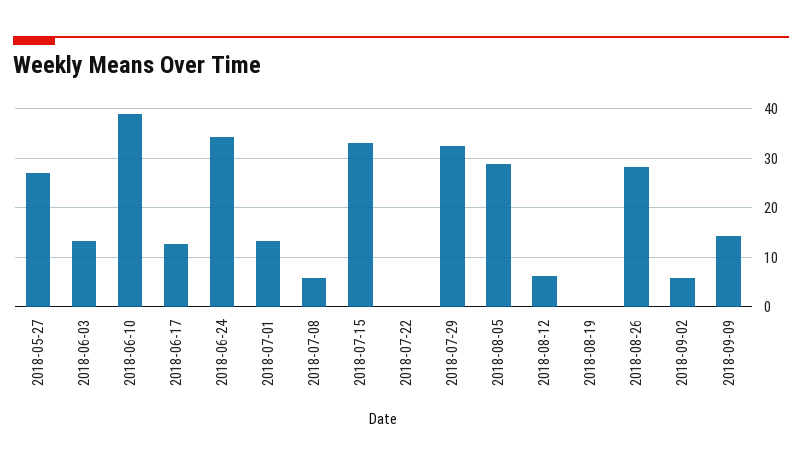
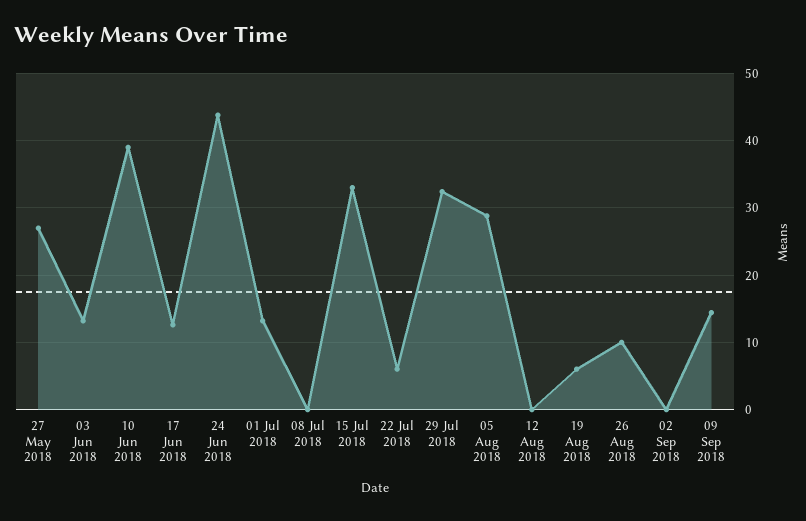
2018-06-24: 34 -> 44
2018-07-08: 6 -> 0
2018-07-22: 0 -> 6
2018-08-12: 6 -> 0
2018-08-19: 0 -> 6
2018-08-26: 28 -> 10
2018-09-02: 6 -> 0

